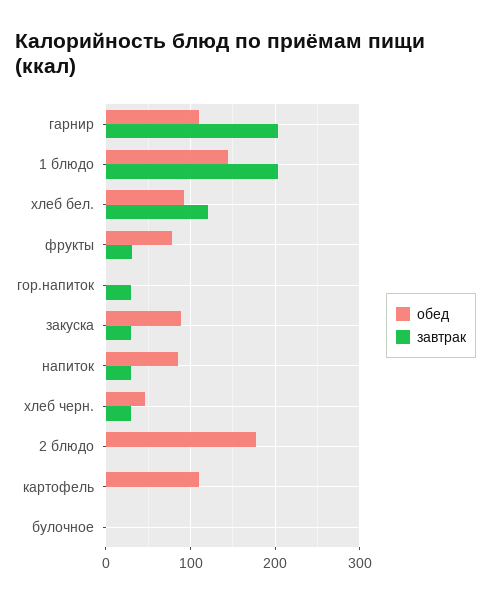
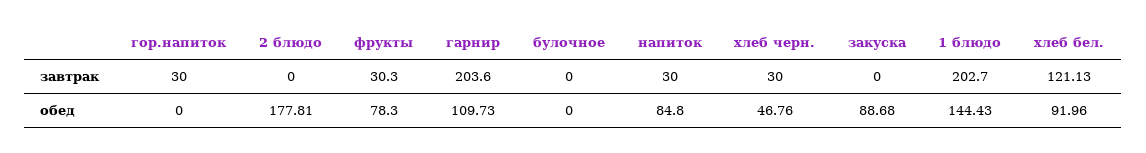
завтрак, закуска: 30 -> 0
обед, картофель: 110 -> none
завтрак, картофель: 0 -> none

